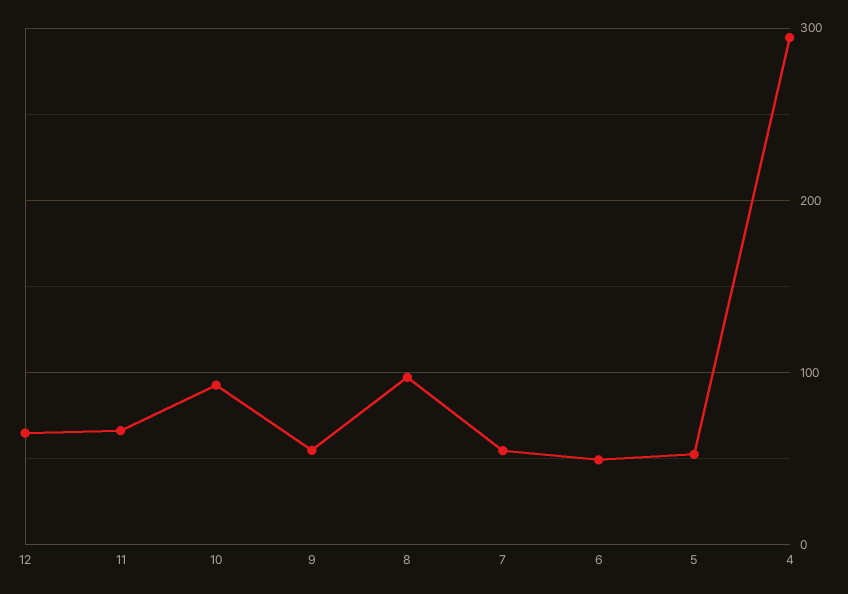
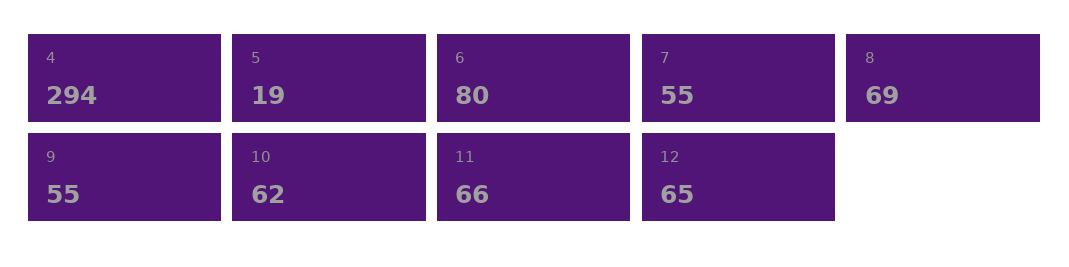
10: 90 -> 62
8: 100 -> 69
6: 50 -> 80
5: 50 -> 19

